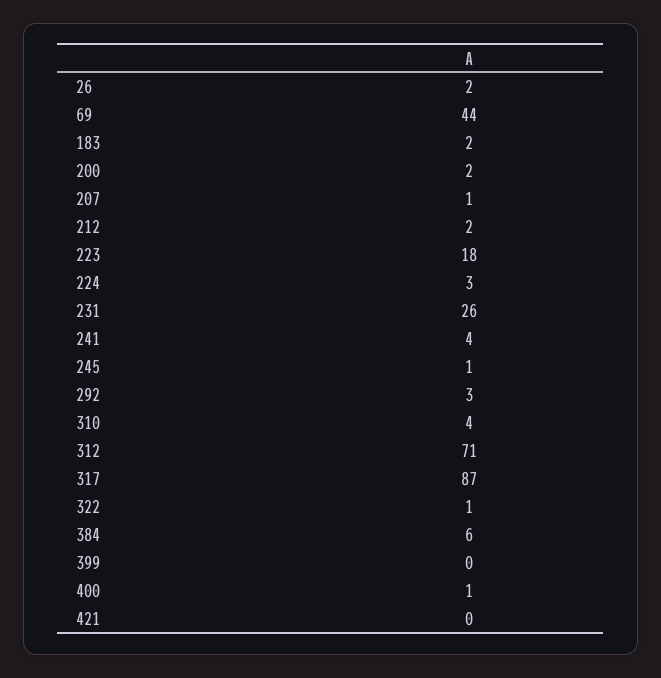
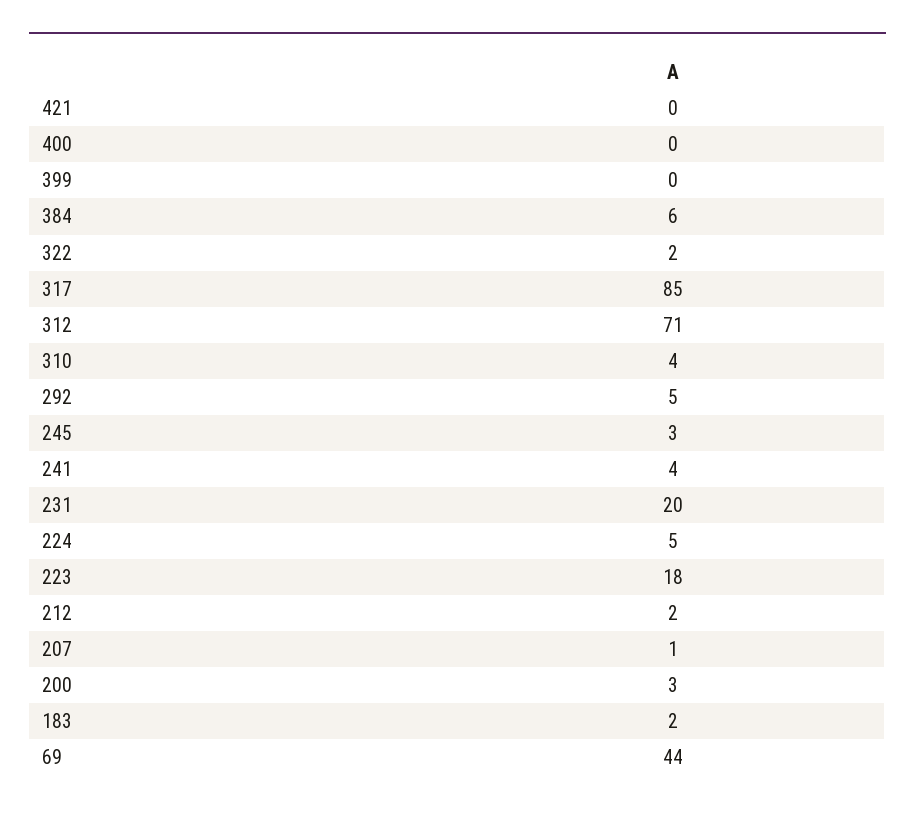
26: 2 -> none
200: 2 -> 3
224: 3 -> 5
231: 26 -> 20
245: 1 -> 3
292: 3 -> 5
317: 87 -> 85
322: 1 -> 2
400: 1 -> 0

